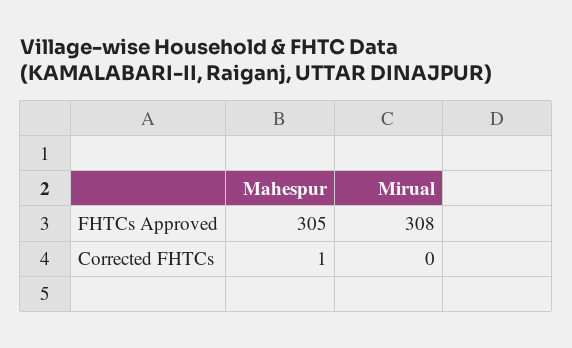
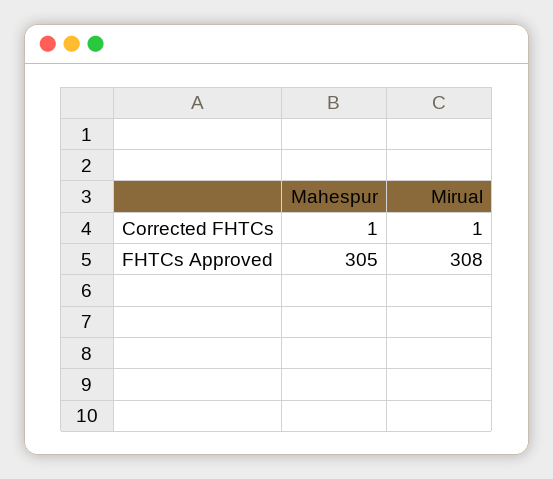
Mirual, Corrected FHTCs: 0 -> 1

